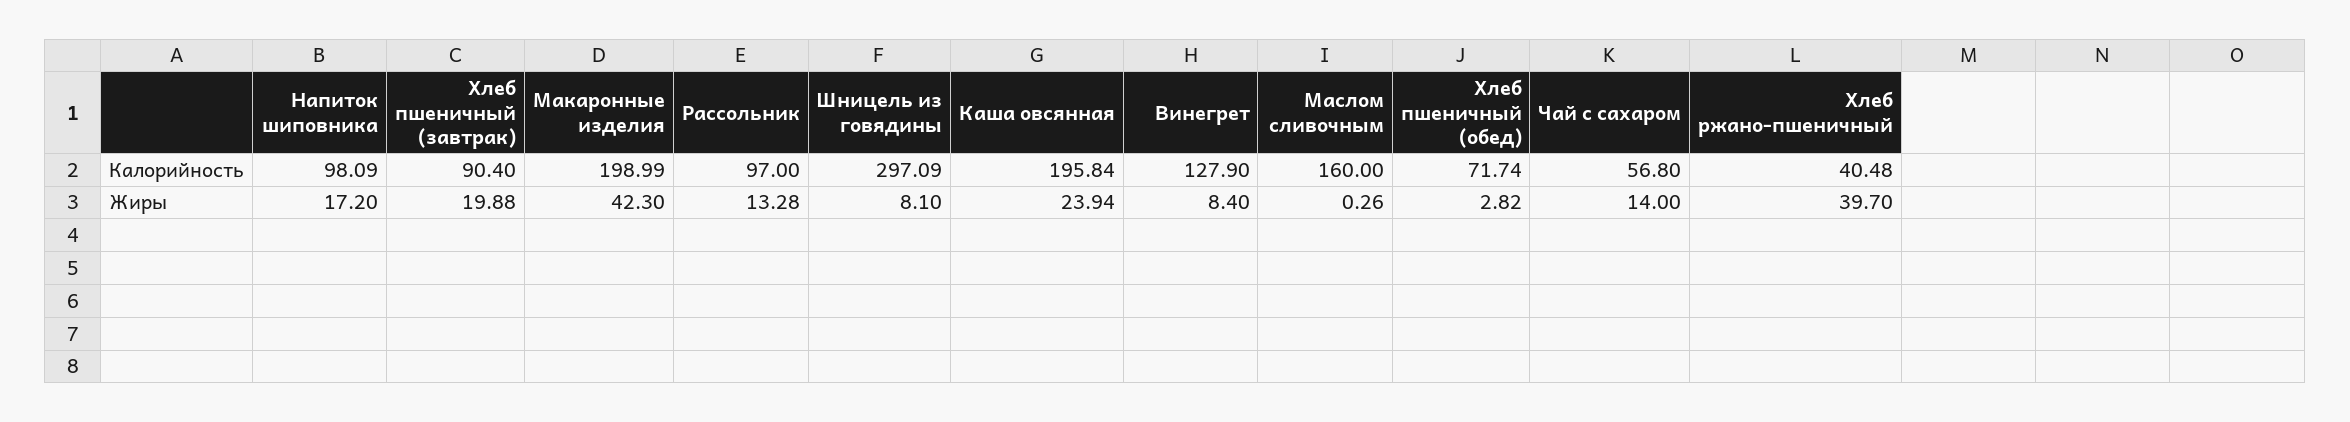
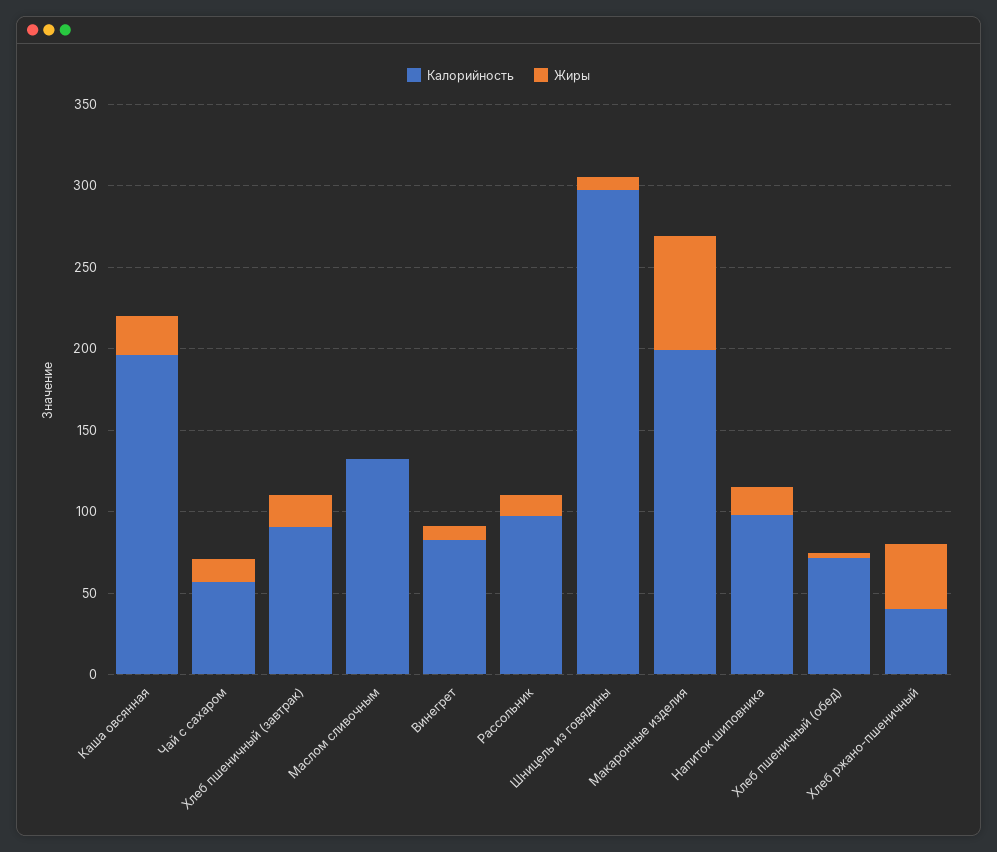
Калорийность, Винегрет: 127.9 -> 80
Калорийность, Маслом сливочным: 160 -> 130
Жиры, Макаронные изделия: 42.3 -> 70

